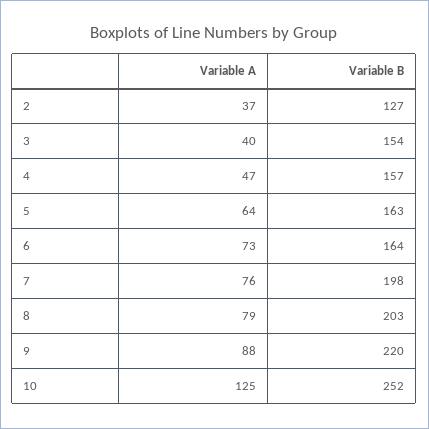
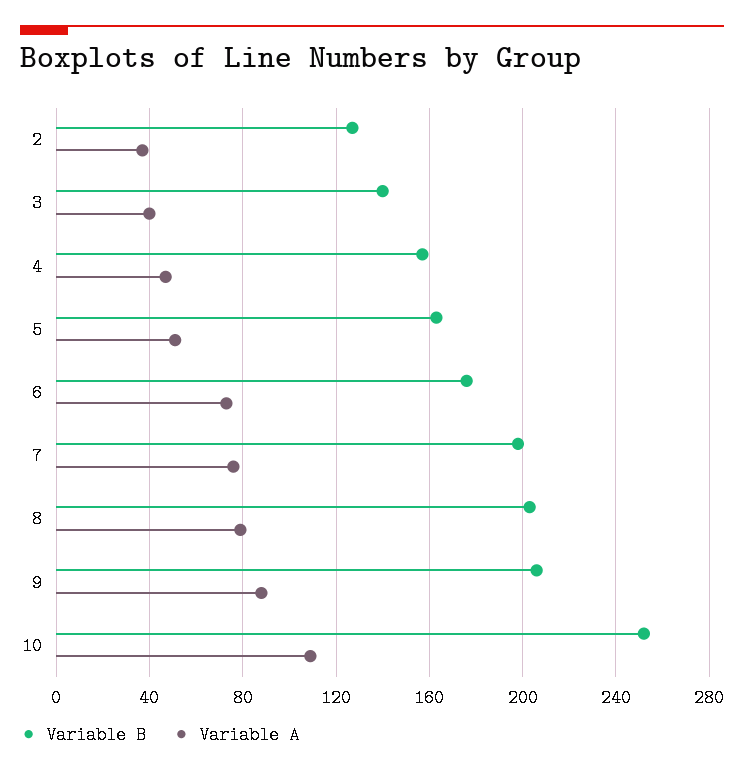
Variable B, 3: 154 -> 140
Variable A, 5: 64 -> 50
Variable B, 6: 164 -> 175
Variable B, 9: 220 -> 205
Variable A, 10: 125 -> 110

